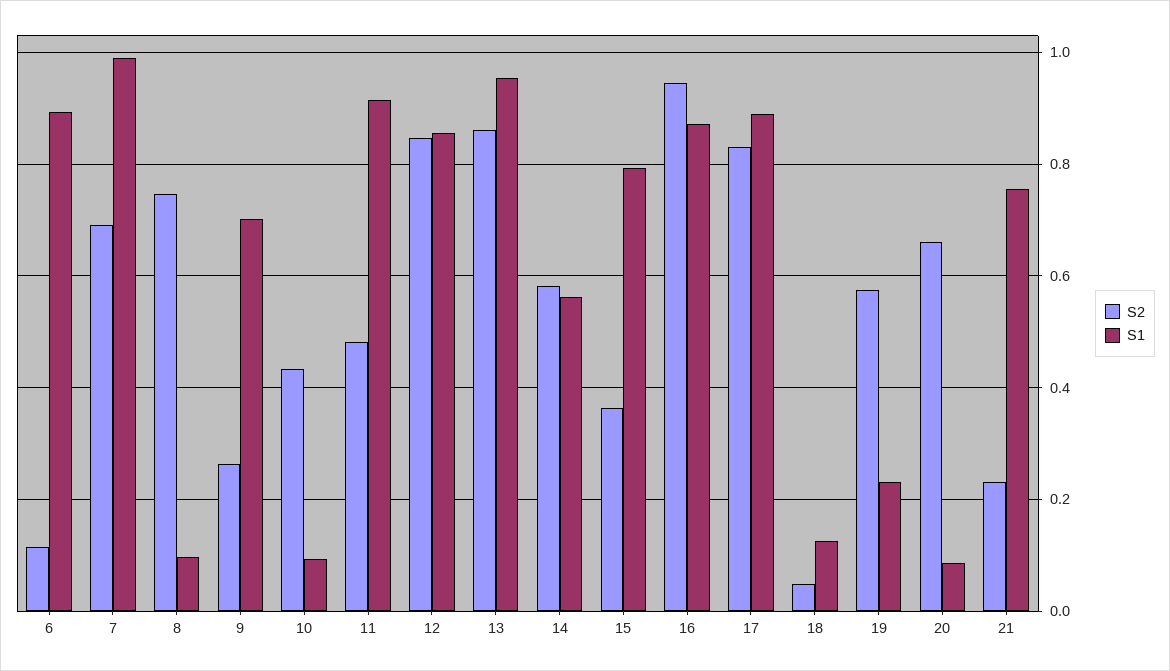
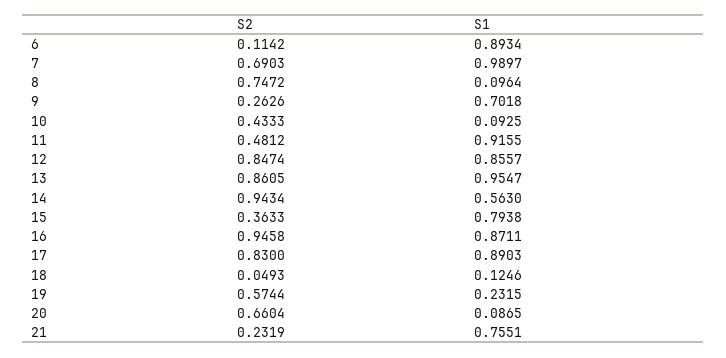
S2, 14: 0.58 -> 0.9434

